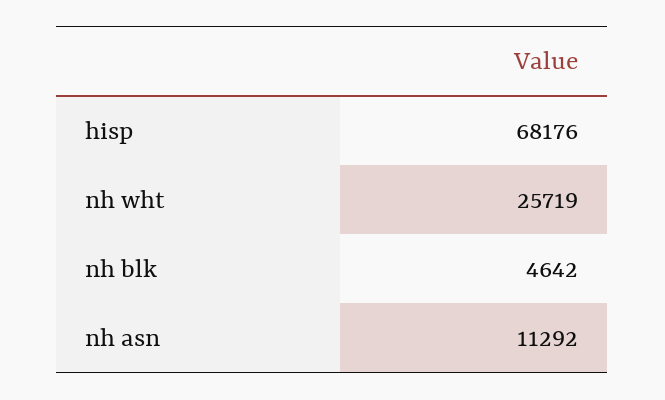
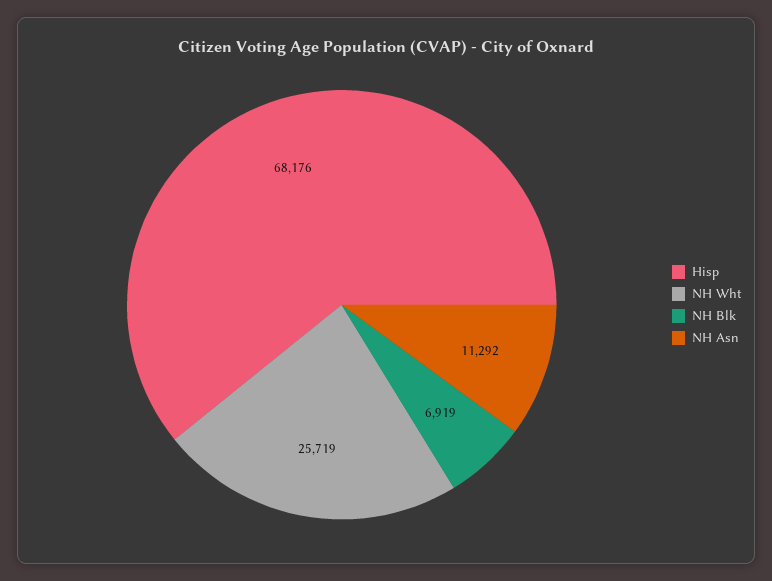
nh blk: 4642 -> 6919

